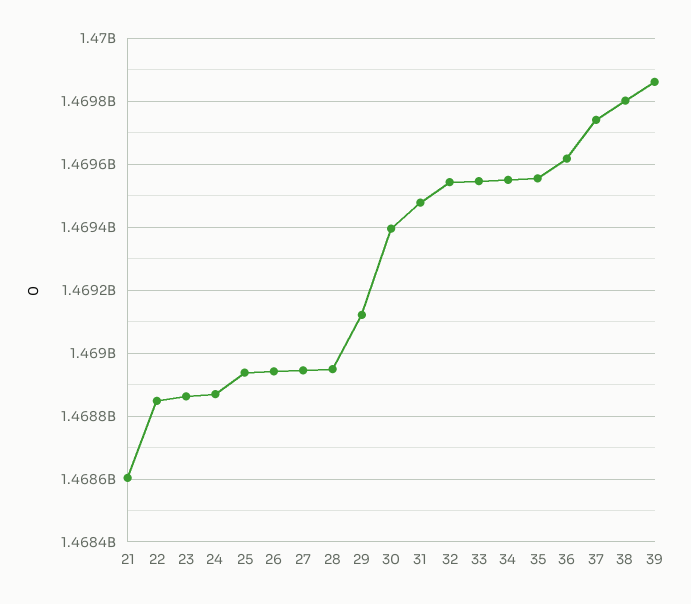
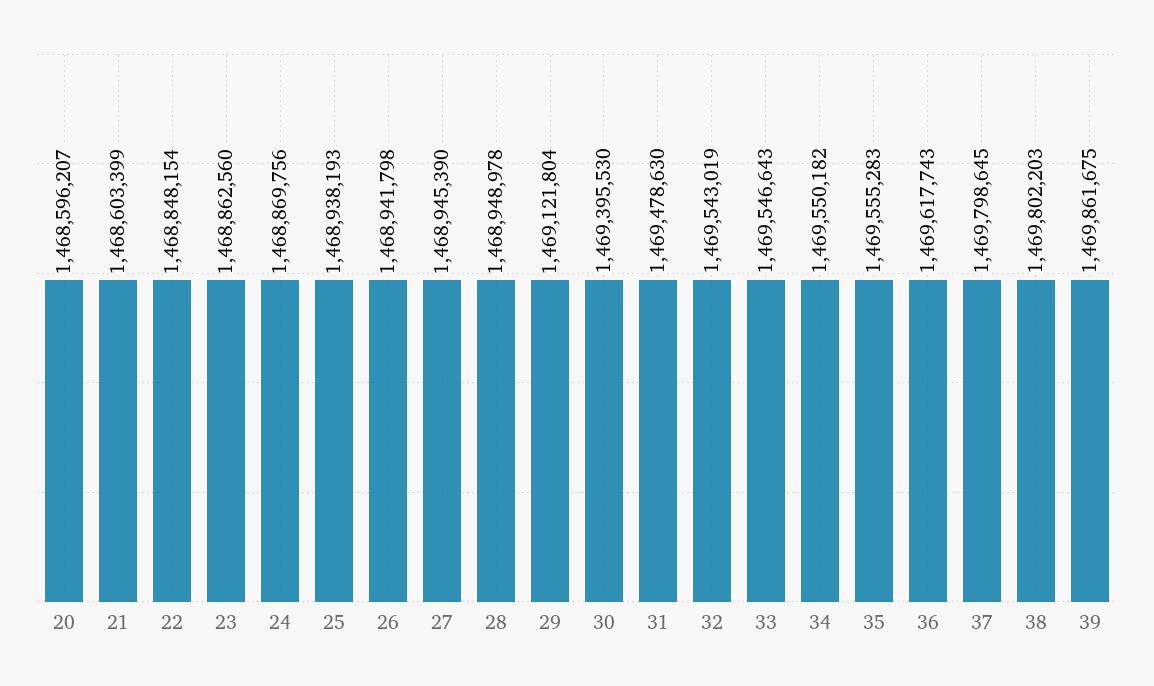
37: 1469740000 -> 1469798645
20: none -> 1468596207

